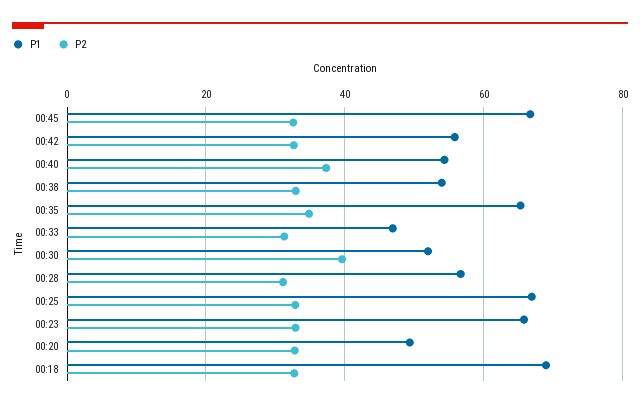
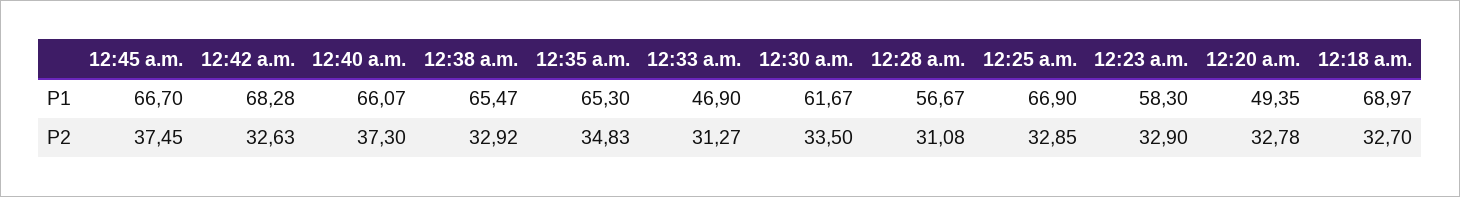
P2, 00:45: 32 -> 37.45
P1, 00:42: 56 -> 68.28
P1, 00:40: 54 -> 66.07
P1, 00:38: 54 -> 65.47
P1, 00:30: 52 -> 61.67
P2, 00:30: 40 -> 33.5
P1, 00:23: 66 -> 58.3

